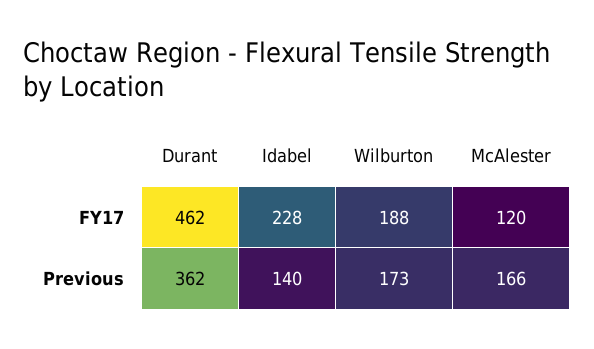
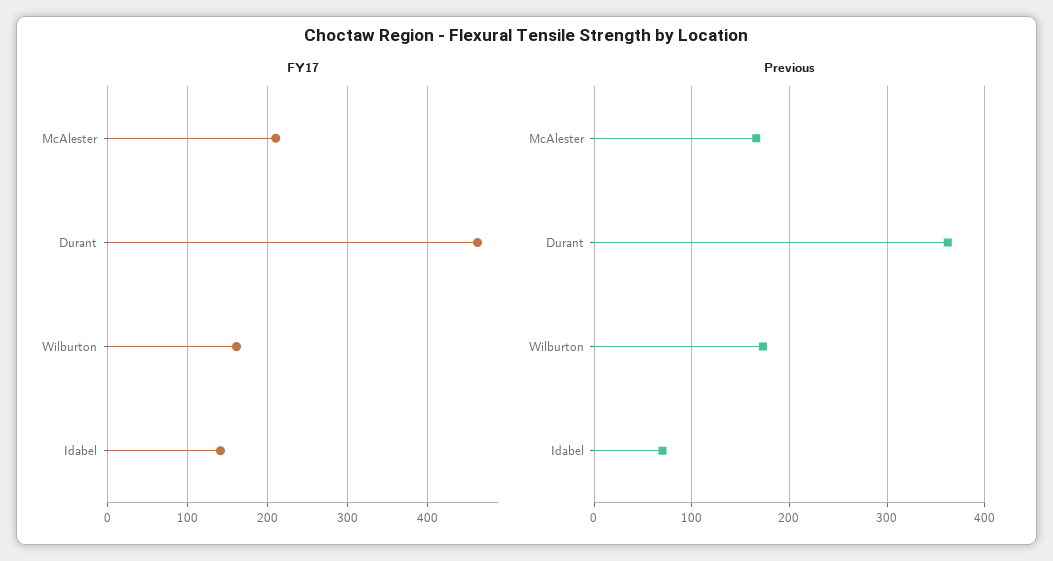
FY17, Idabel: 228 -> 140
FY17, Wilburton: 188 -> 160
FY17, McAlester: 120 -> 210
Previous, Idabel: 140 -> 70

